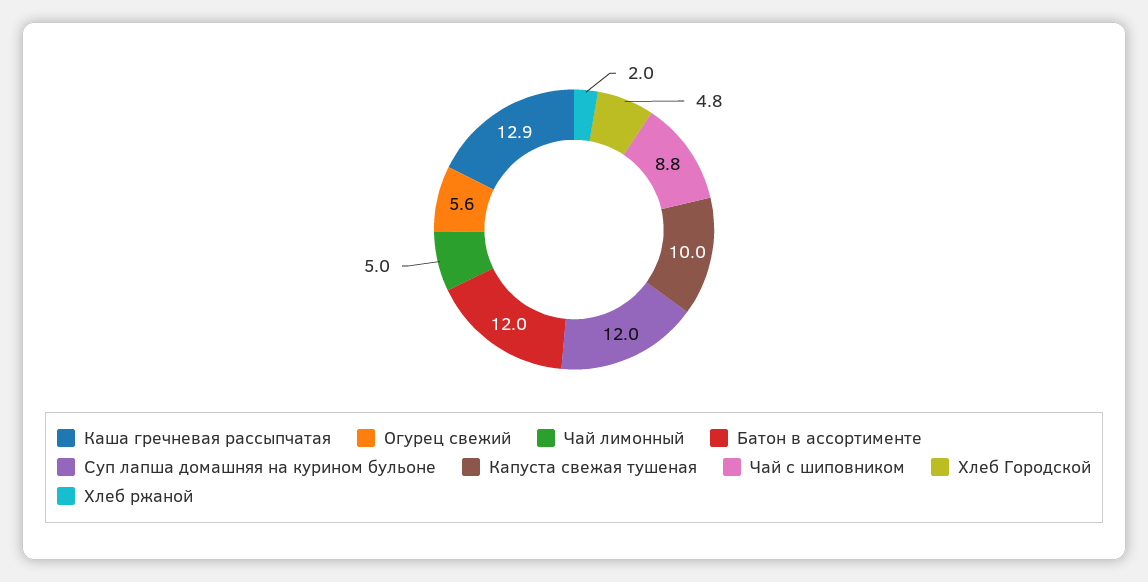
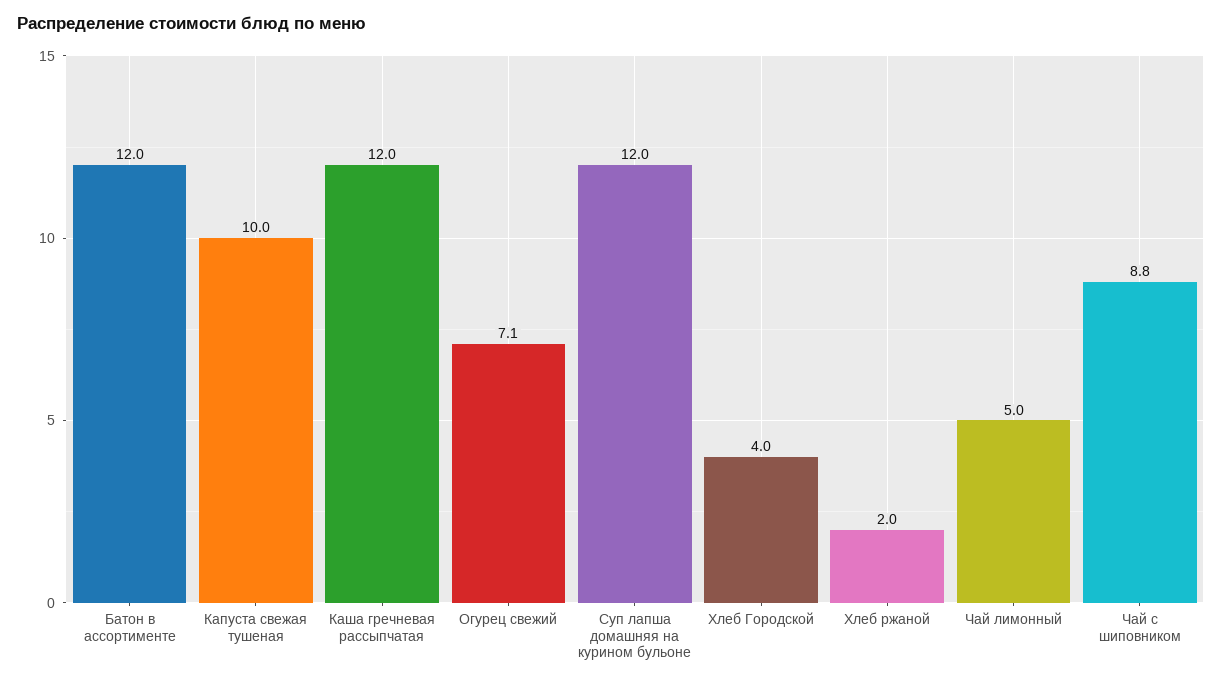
Каша гречневая рассыпчатая: 12.9 -> 12
Огурец свежий: 5.6 -> 7.1
Хлеб Городской: 4.8 -> 4

